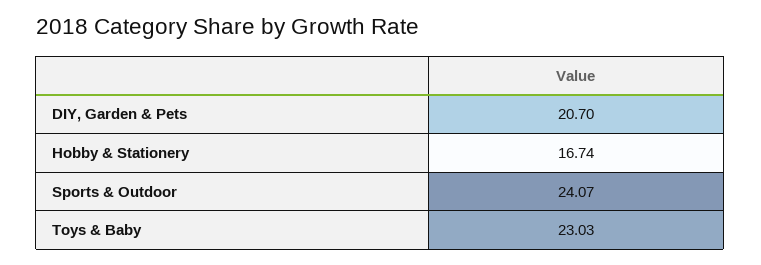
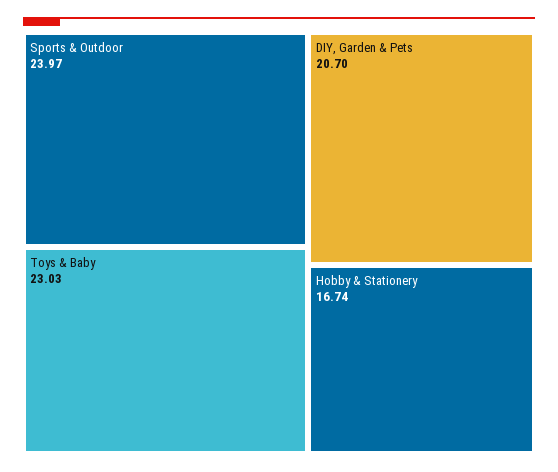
Sports & Outdoor: 24.07 -> 23.97

